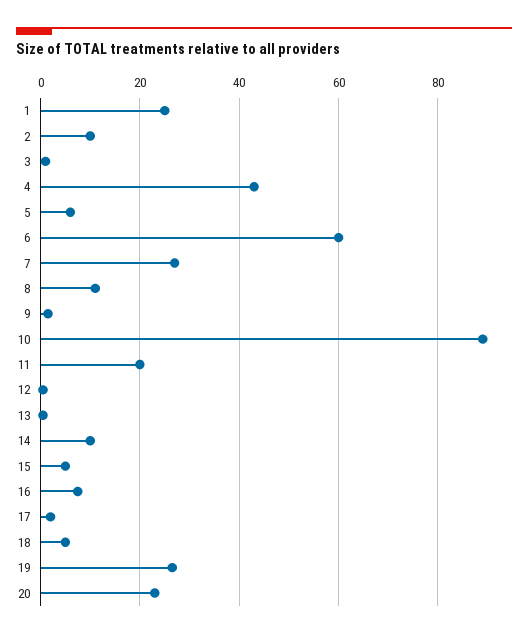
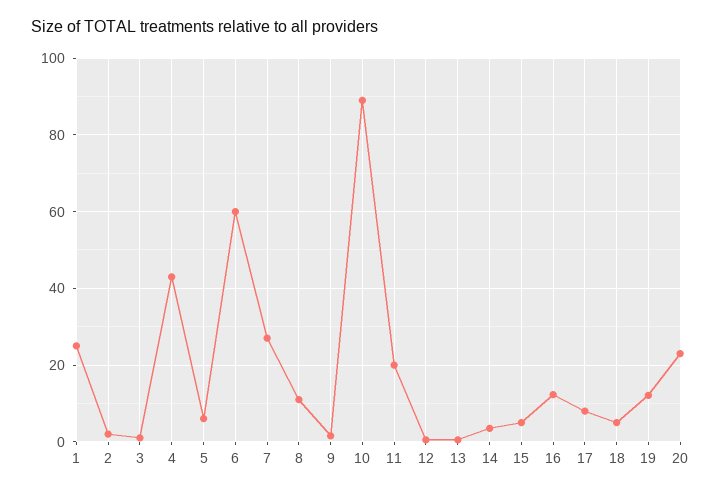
2: 10 -> 2
14: 10 -> 4
16: 8 -> 12
17: 2 -> 8
19: 26 -> 12

